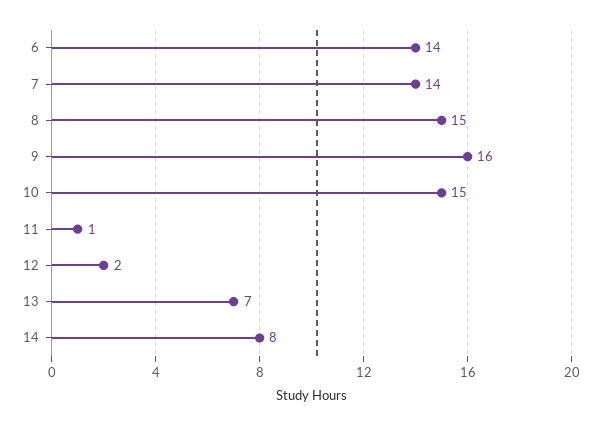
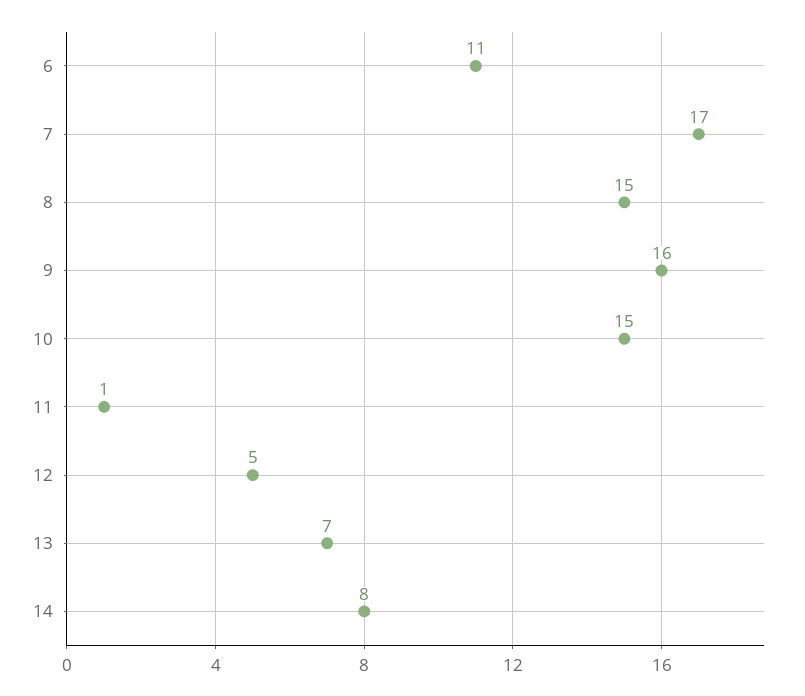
6: 14 -> 11
7: 14 -> 17
12: 2 -> 5

